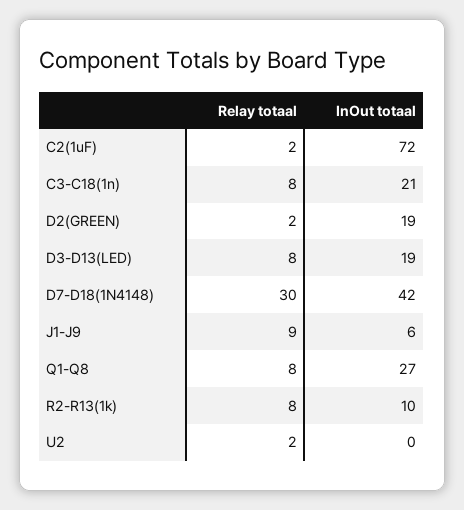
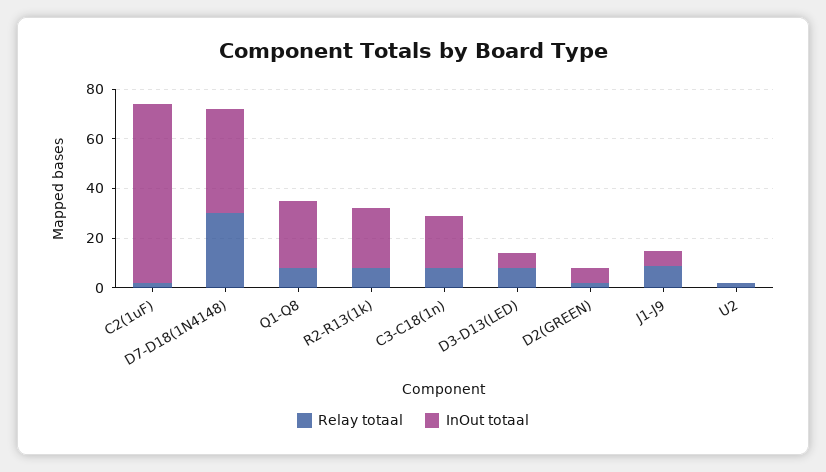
InOut totaal, D2(GREEN): 19 -> 5
InOut totaal, D3-D13(LED): 19 -> 5
InOut totaal, R2-R13(1k): 10 -> 25

